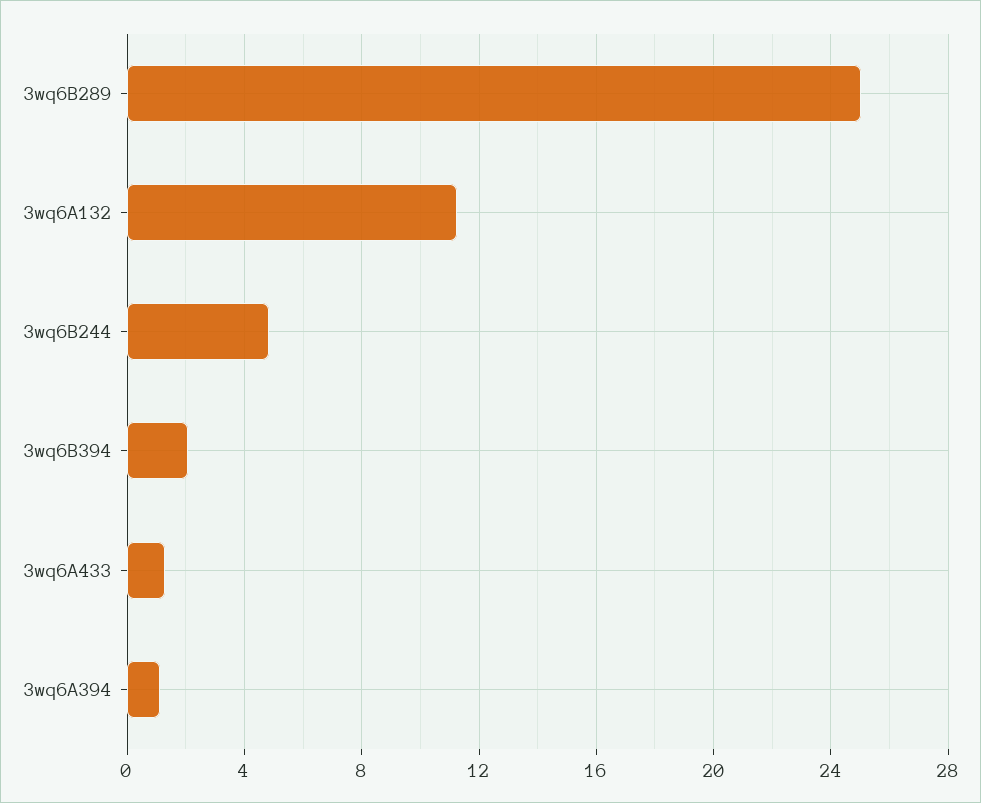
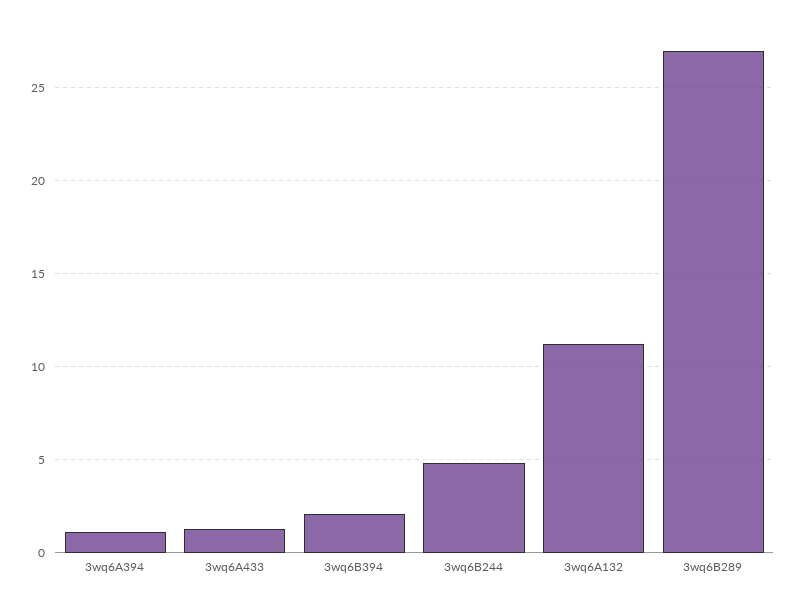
3wq6B289: 25 -> 27

